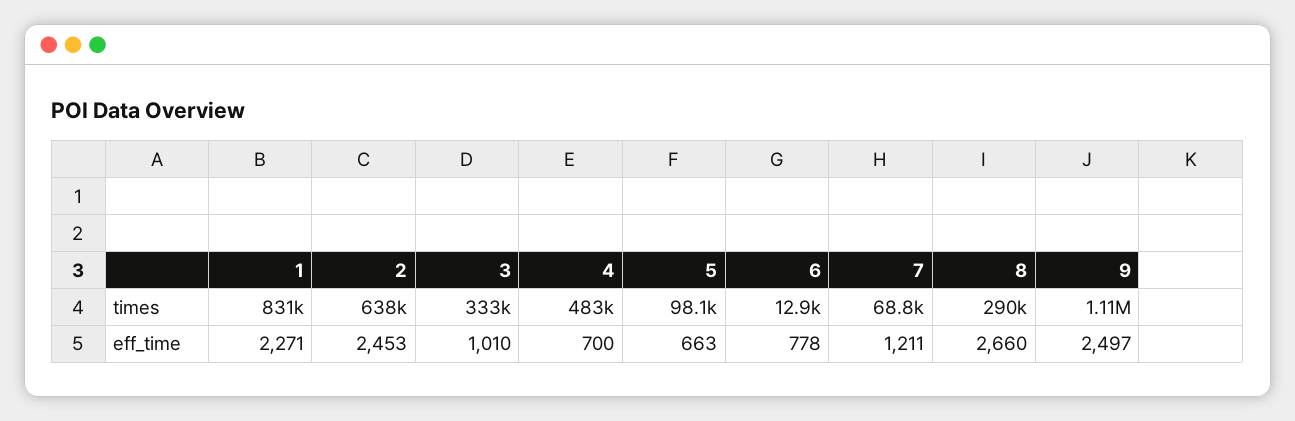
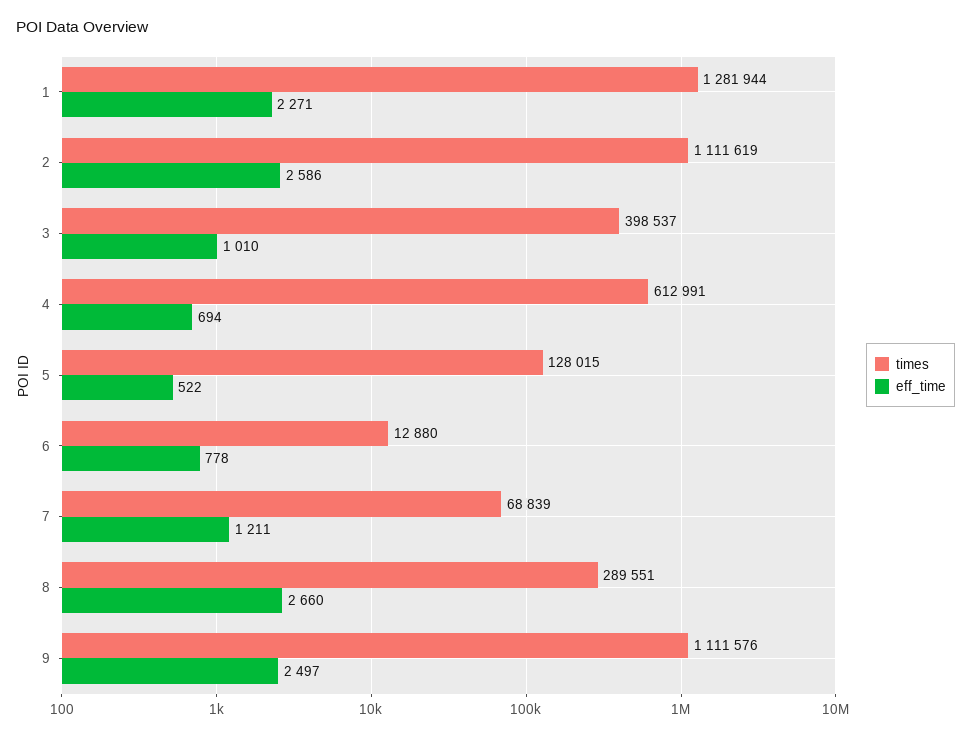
times, 1: 831000 -> 1281944
times, 2: 638000 -> 1111619
times, 3: 333000 -> 398537
times, 4: 483000 -> 612991
times, 5: 98100 -> 128015
eff_time, 2: 2453 -> 2586
eff_time, 4: 700 -> 694
eff_time, 5: 663 -> 522

